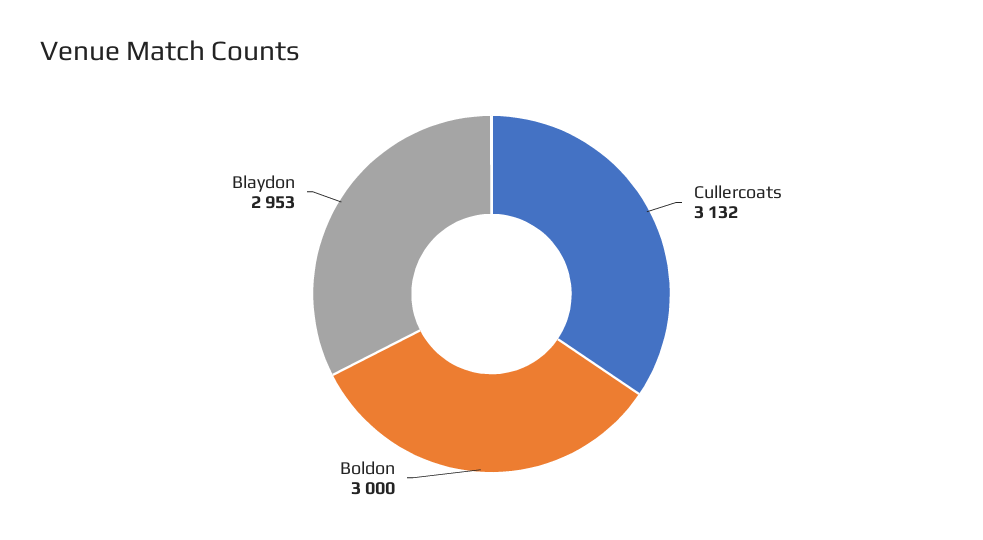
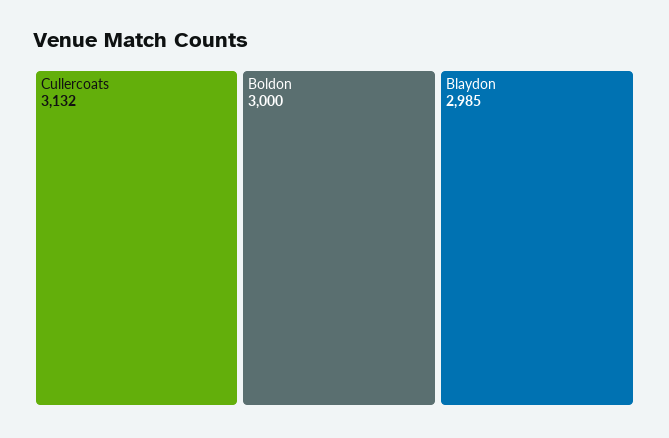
Blaydon: 2953 -> 2985

